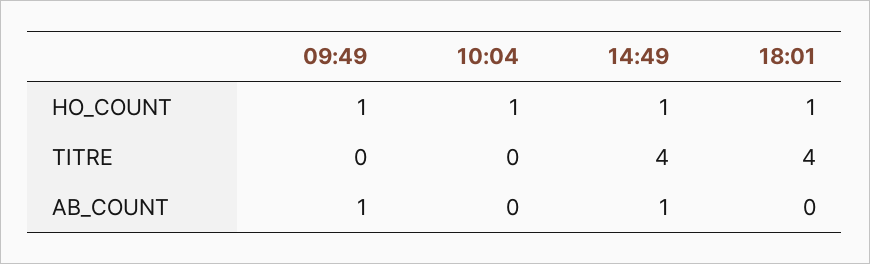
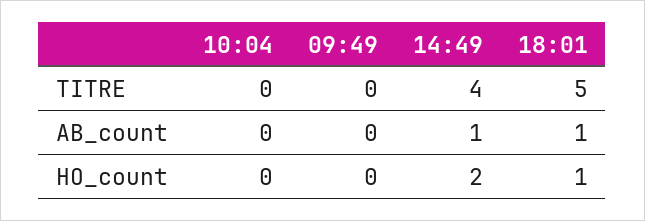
09:49, HO_COUNT: 1 -> 0
10:04, HO_COUNT: 1 -> 0
14:49, HO_COUNT: 1 -> 2
18:01, TITRE: 4 -> 5
09:49, AB_COUNT: 1 -> 0
18:01, AB_COUNT: 0 -> 1

